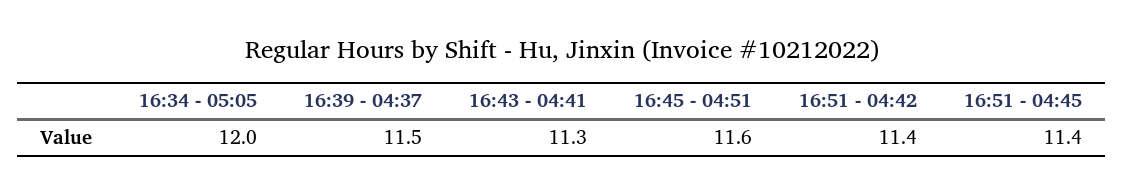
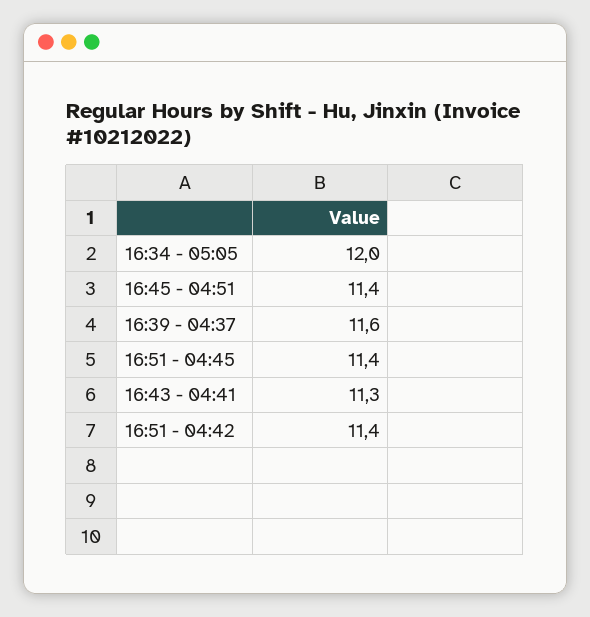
16:39 - 04:37: 11.5 -> 11.6
16:45 - 04:51: 11.6 -> 11.4

